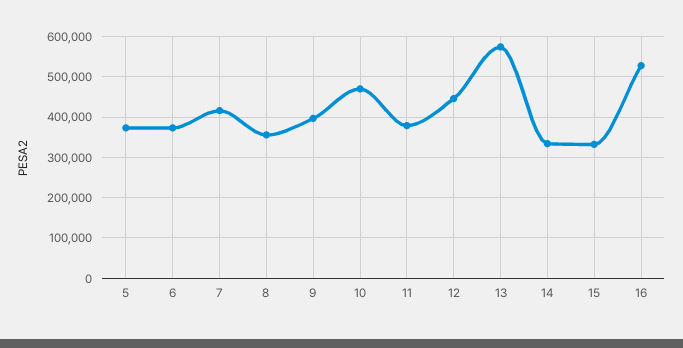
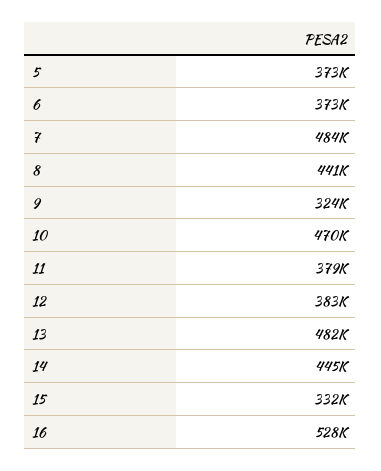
7: 420000 -> 484000
8: 360000 -> 441000
9: 400000 -> 324000
12: 440000 -> 383000
13: 580000 -> 482000
14: 340000 -> 445000

